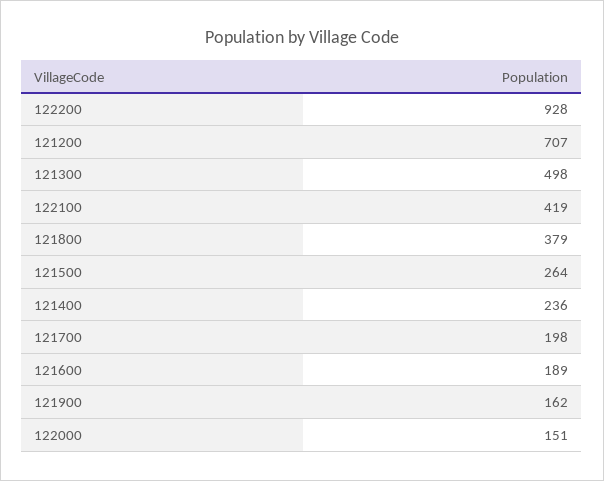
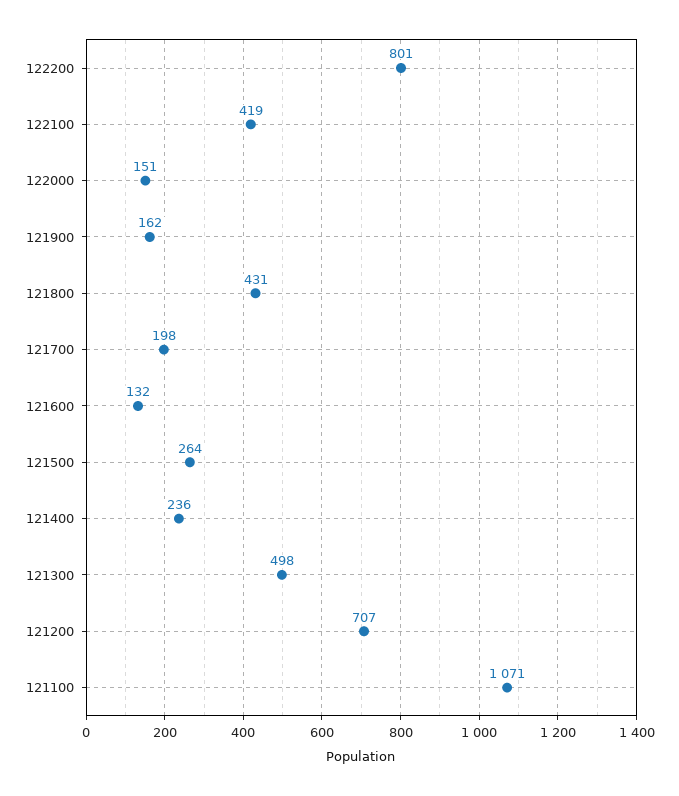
122200: 928 -> 801
121800: 379 -> 431
121600: 189 -> 132
121100: none -> 1071

